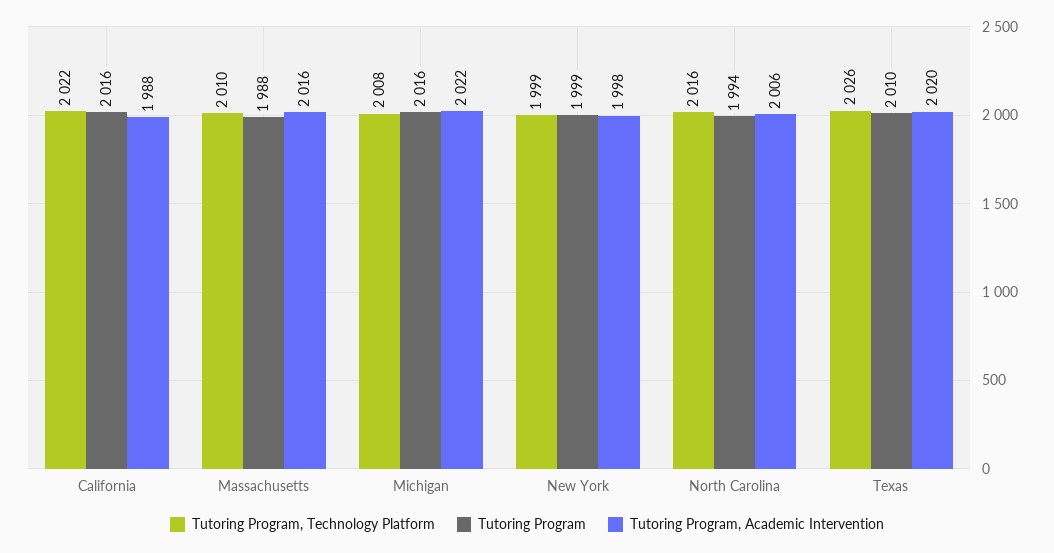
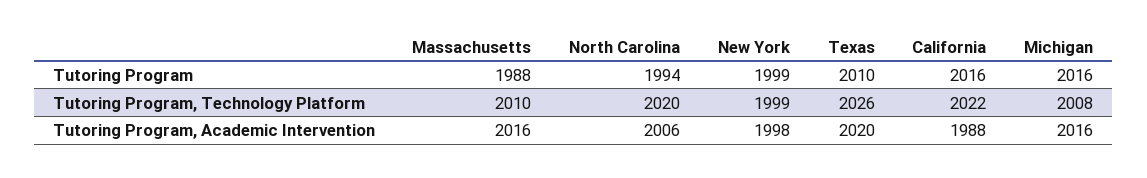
Tutoring Program, Academic Intervention, Michigan: 2022 -> 2016
Tutoring Program, Technology Platform, North Carolina: 2016 -> 2020

